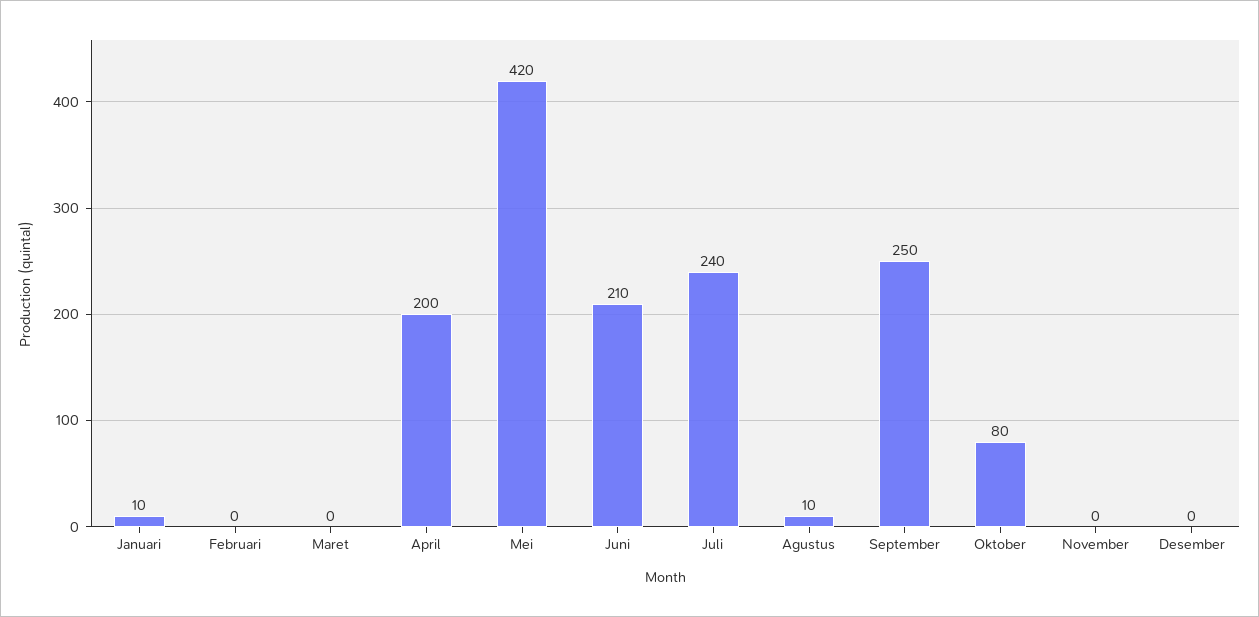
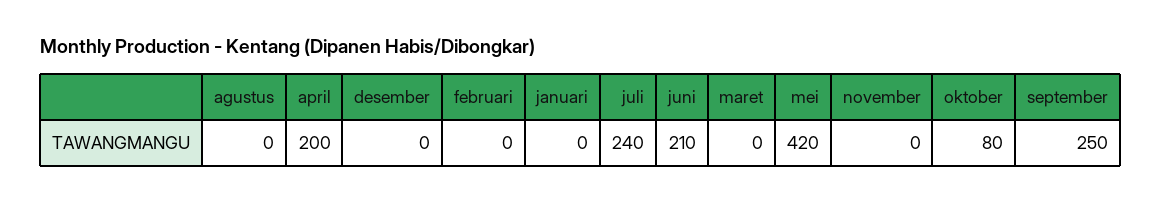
Januari: 10 -> 0
Agustus: 10 -> 0

